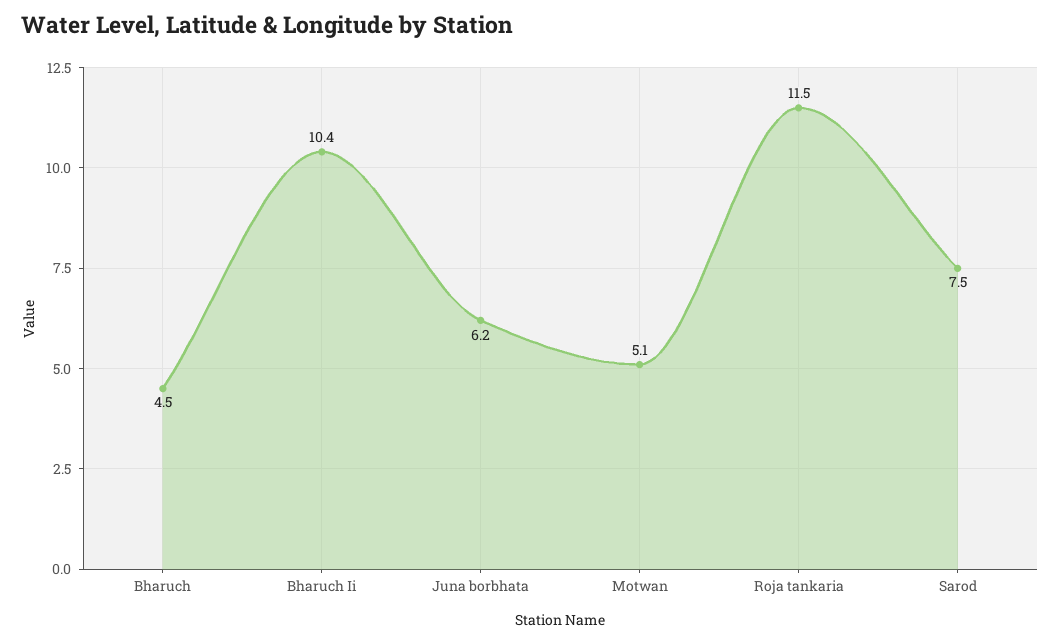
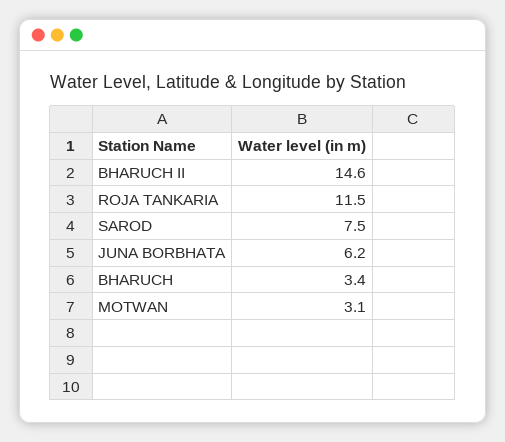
Bharuch: 4.5 -> 3.4
Bharuch Ii: 10.4 -> 14.6
Motwan: 5.1 -> 3.1

